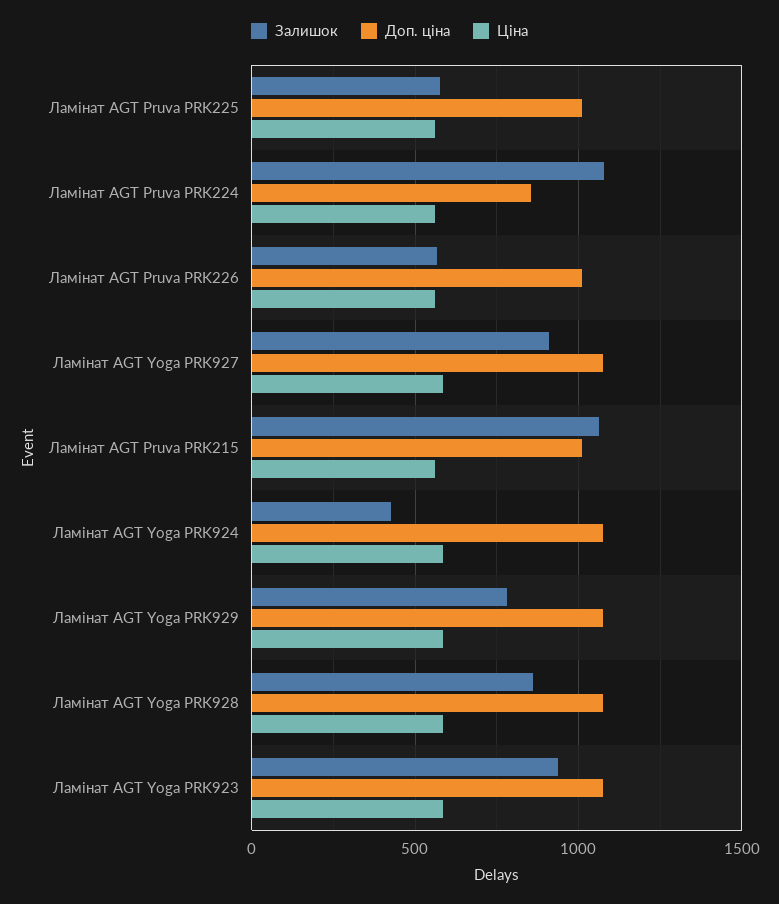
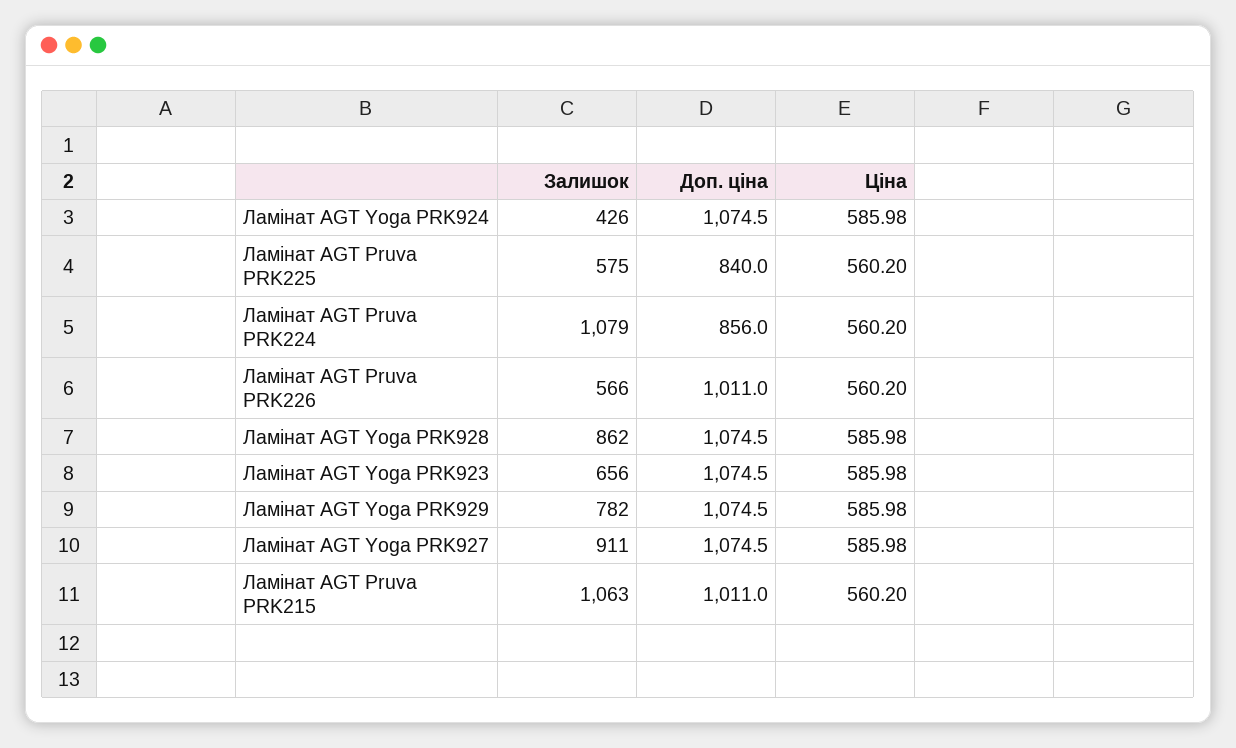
Доп. ціна, Ламінат AGT Pruva PRK225: 1000 -> 840
Залишок, Ламінат AGT Yoga PRK923: 950 -> 656

